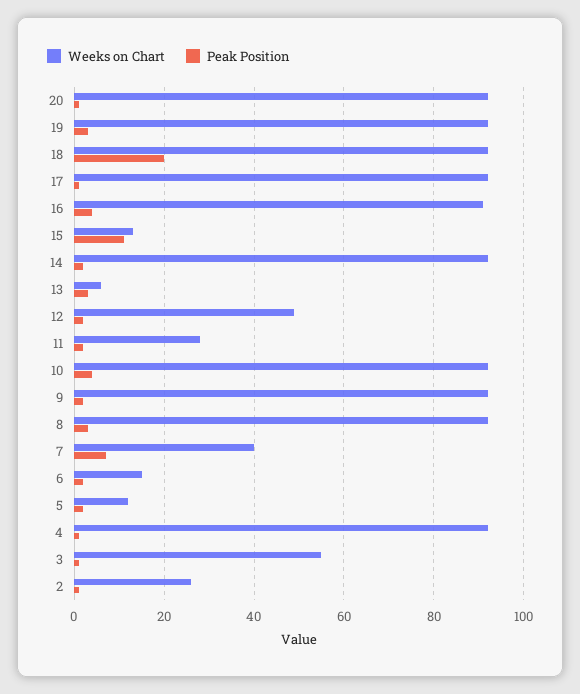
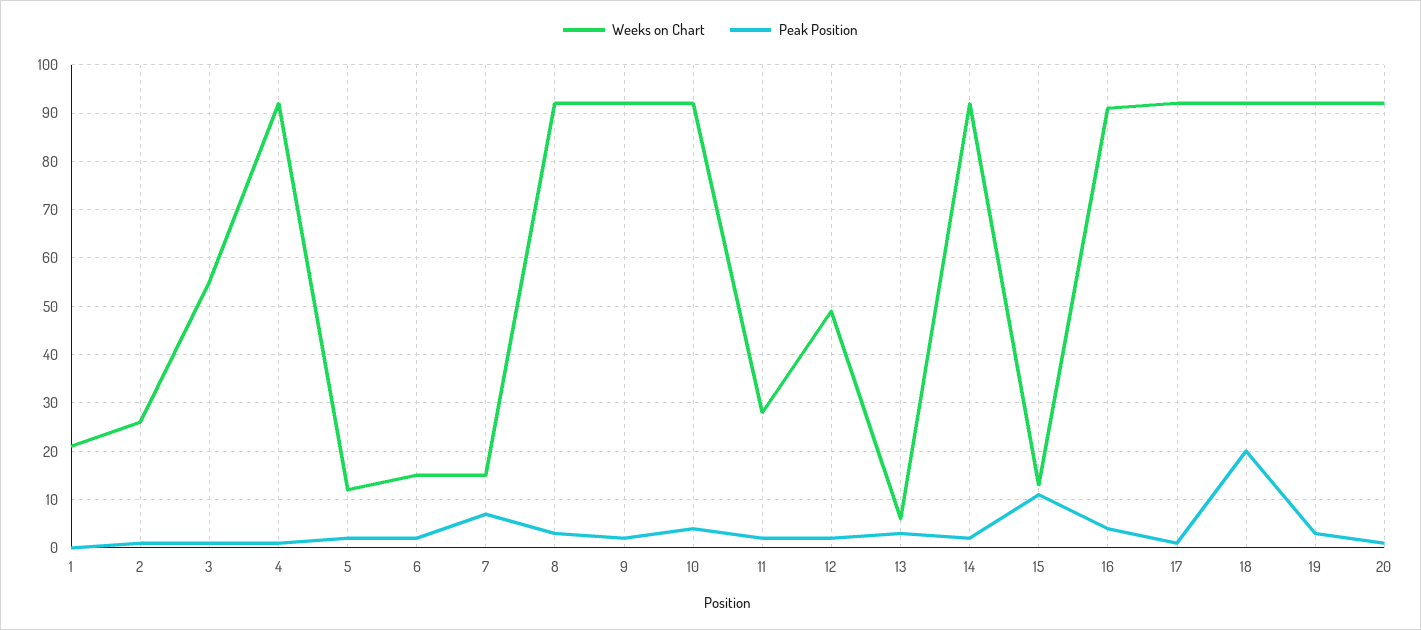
Weeks on Chart, 7: 40 -> 15
Weeks on Chart, 1: none -> 20
Peak Position, 1: none -> 0

